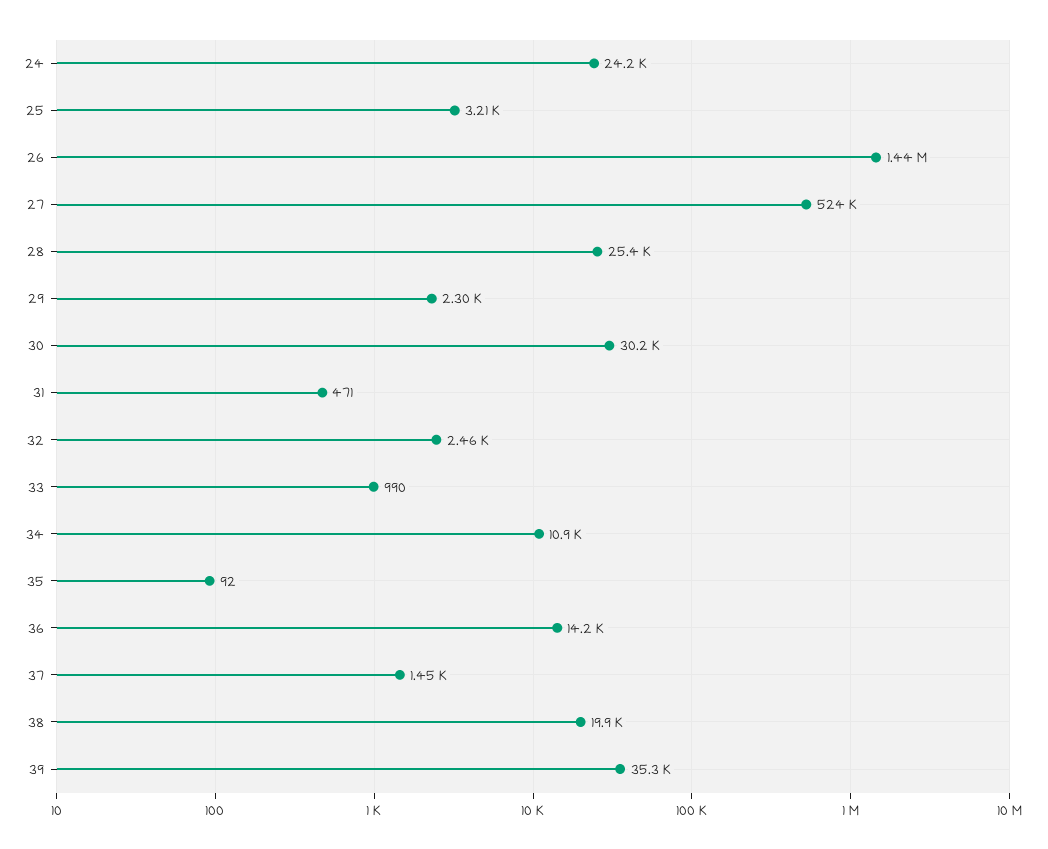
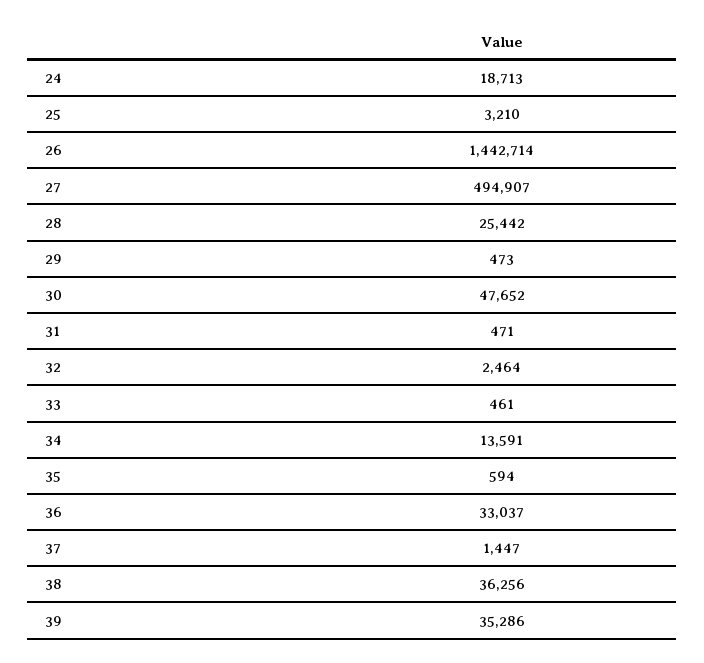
24: 24200 -> 18713
27: 524000 -> 494907
29: 2300 -> 473
30: 30200 -> 47652
33: 990 -> 461
34: 10900 -> 13591
35: 92 -> 594
36: 14200 -> 33037
38: 19900 -> 36256

